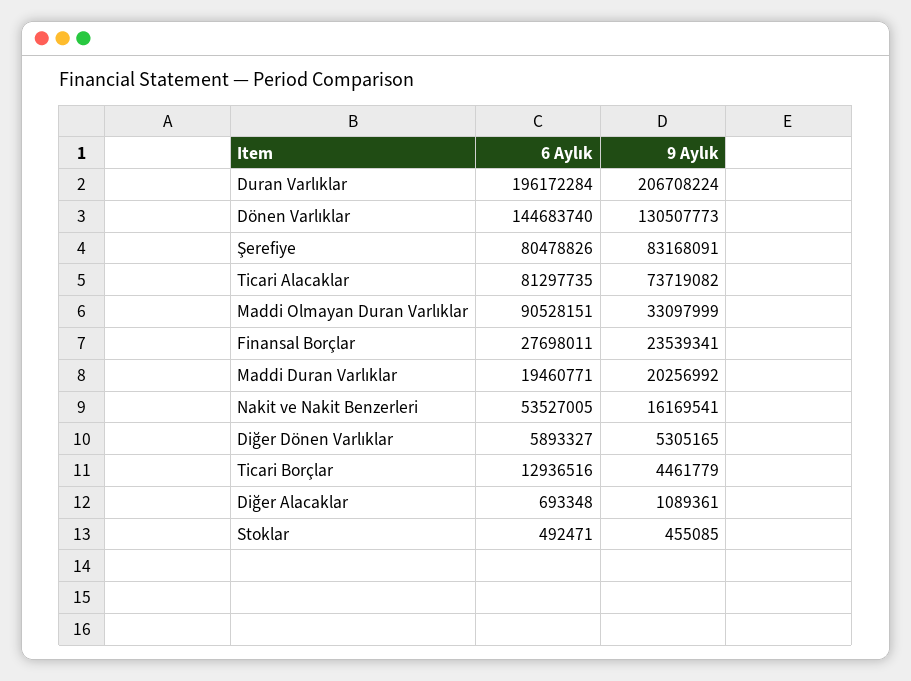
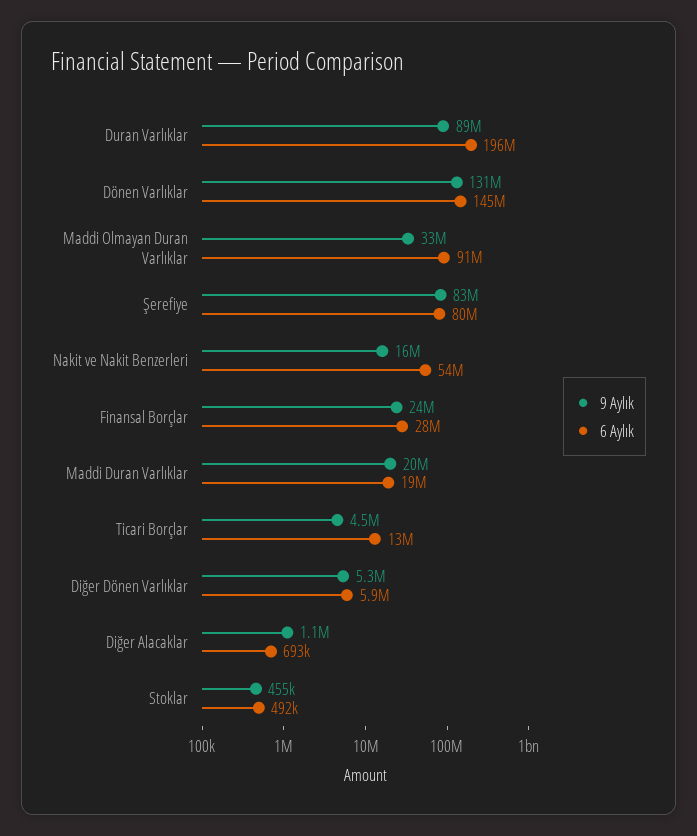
9 Aylık, Duran Varlıklar: 206708224 -> 89000000
6 Aylık, Ticari Alacaklar: 81297735 -> none
9 Aylık, Ticari Alacaklar: 73719082 -> none

